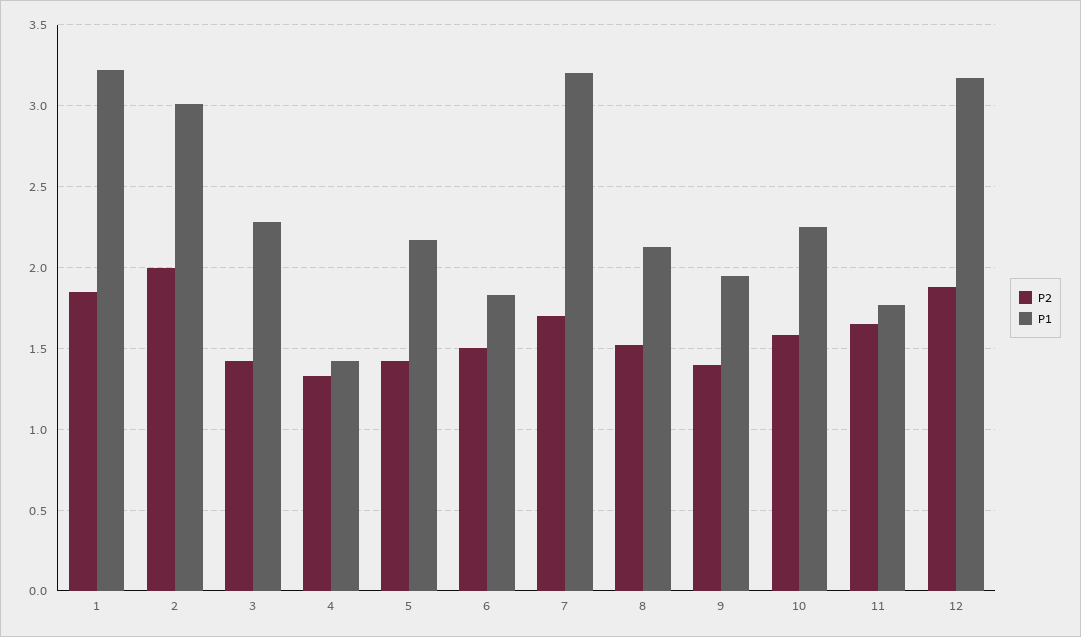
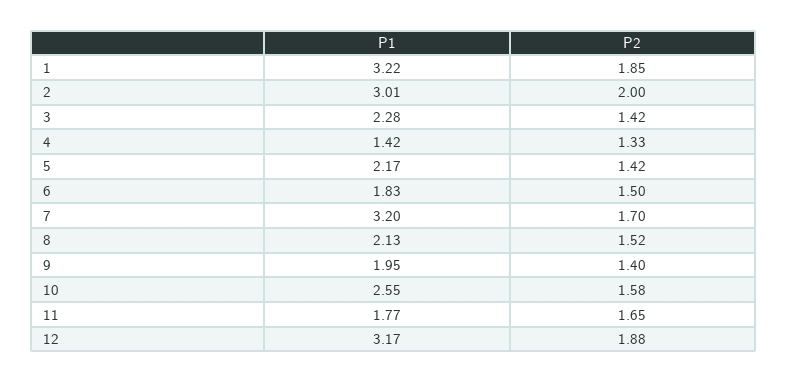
P1, 10: 2.25 -> 2.55

